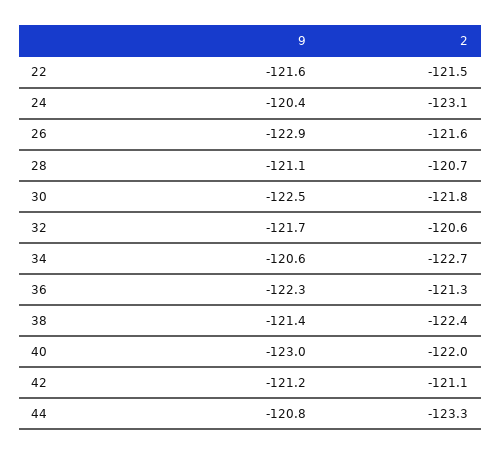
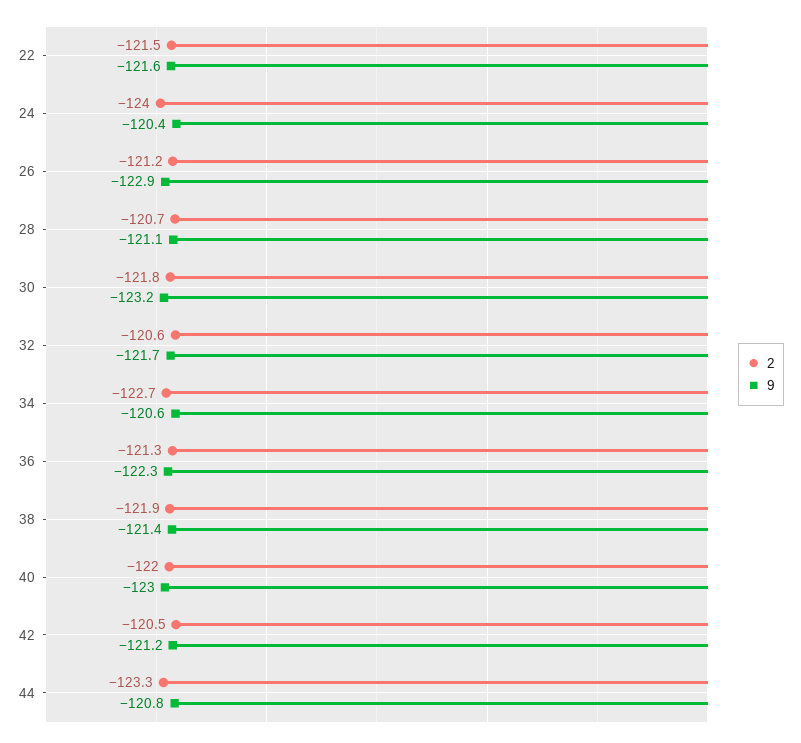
2, 24: -123.1 -> -124
2, 26: -121.6 -> -121.2
9, 30: -122.5 -> -123.2
2, 38: -122.4 -> -121.9
2, 42: -121.1 -> -120.5

